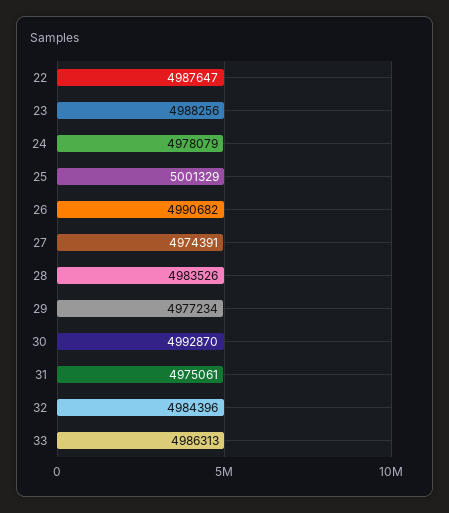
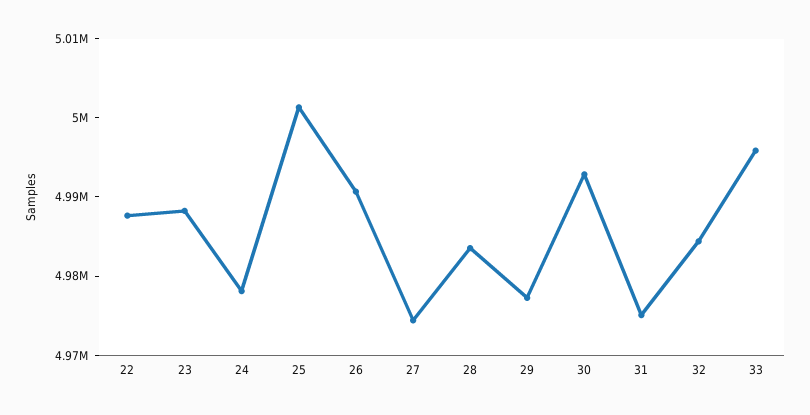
33: 4986313 -> 4996000

